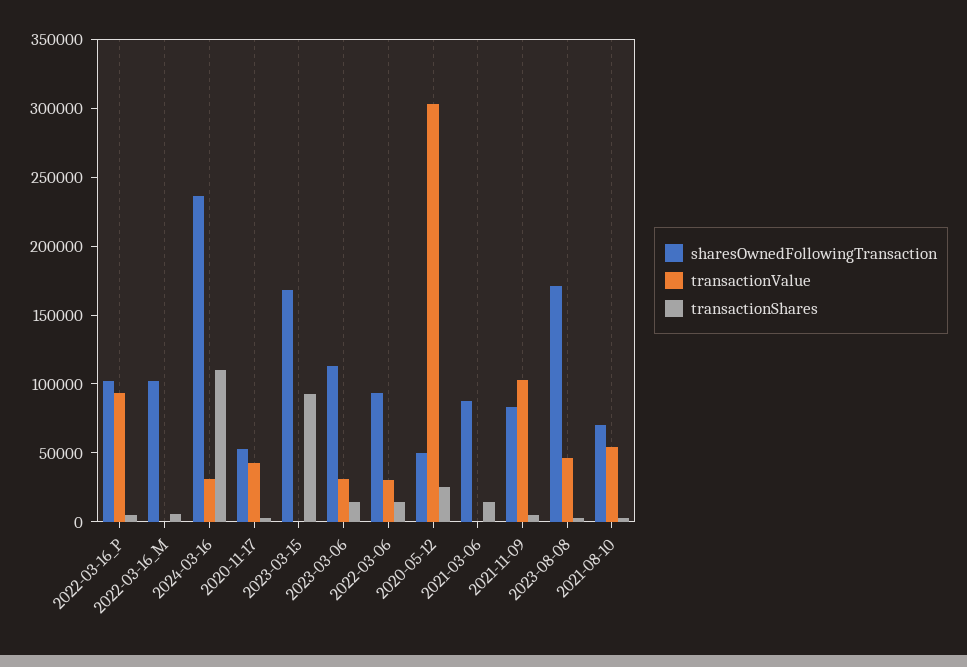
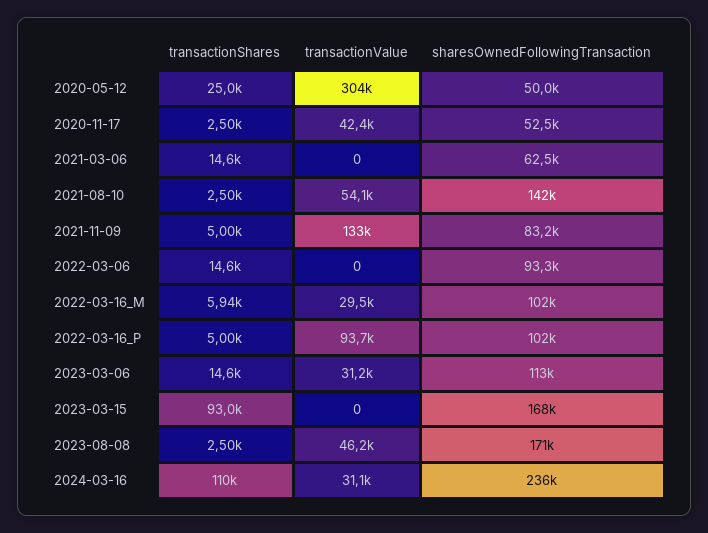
transactionValue, 2022-03-16_M: 0 -> 29500
transactionValue, 2022-03-06: 30000 -> 0
sharesOwnedFollowingTransaction, 2021-03-06: 90000 -> 62500
transactionValue, 2021-11-09: 100000 -> 133000
sharesOwnedFollowingTransaction, 2021-08-10: 70000 -> 142000

